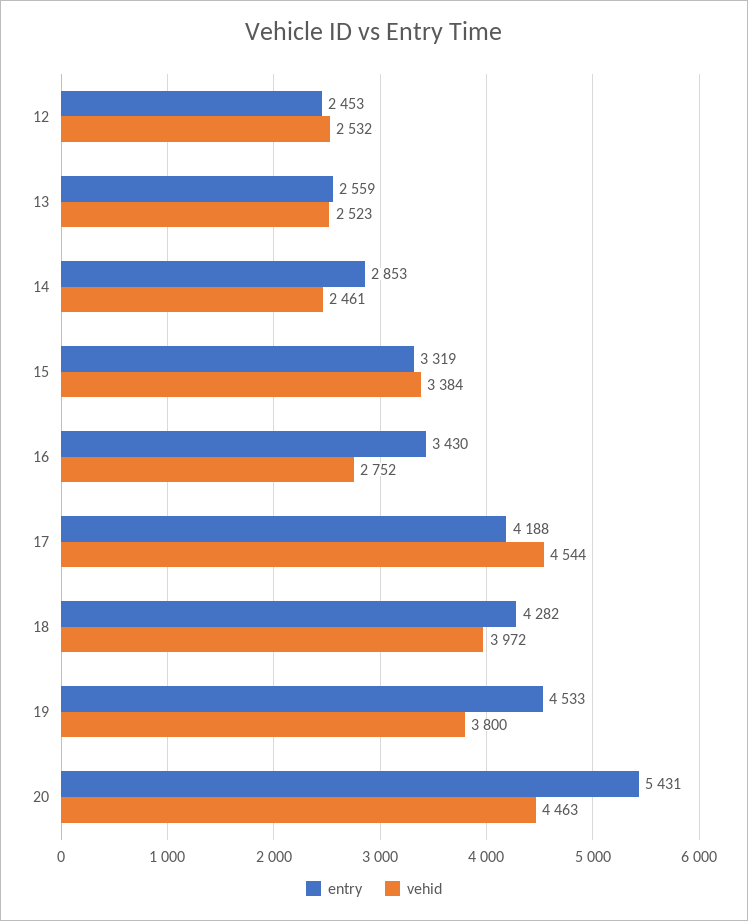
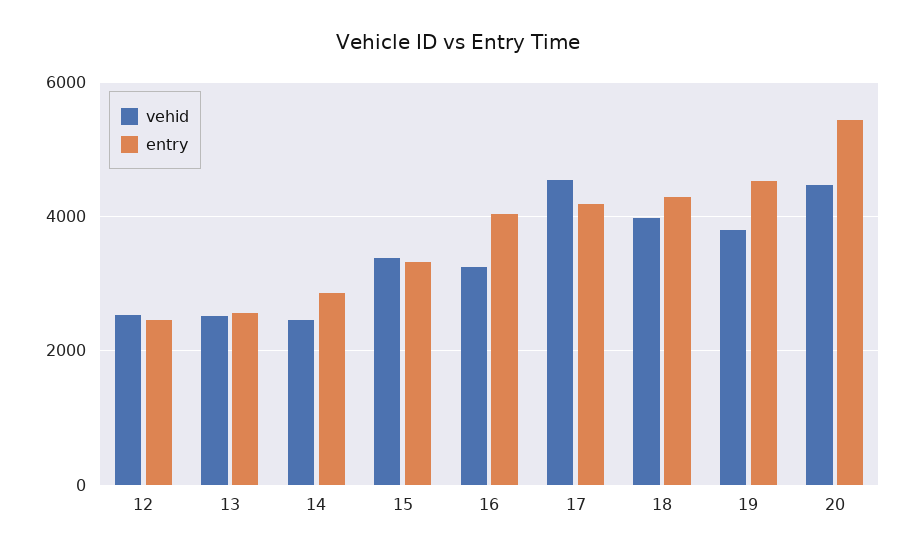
entry, 16: 3430 -> 4000
vehid, 16: 2752 -> 3200

